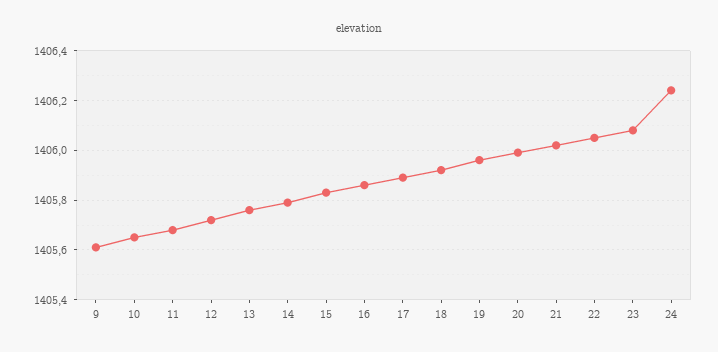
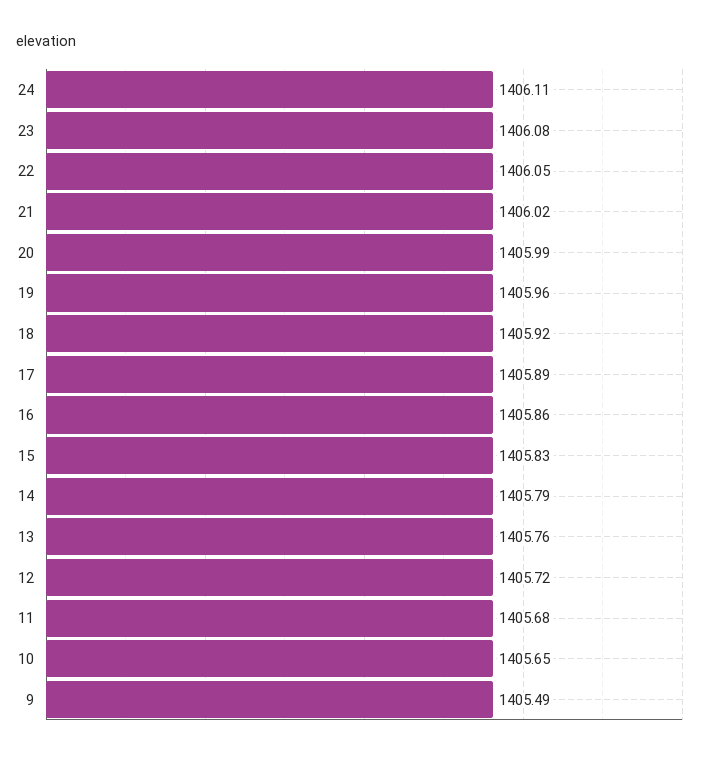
9: 1405.6 -> 1405.49
24: 1406.25 -> 1406.11

